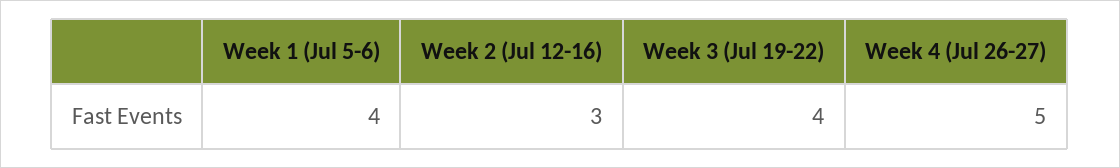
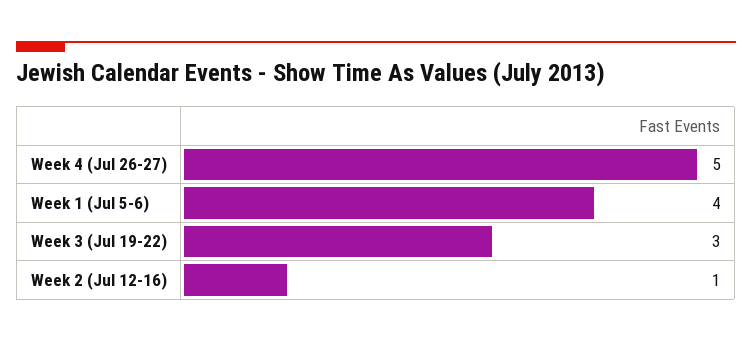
Week 2 (Jul 12-16): 3 -> 1
Week 3 (Jul 19-22): 4 -> 3

